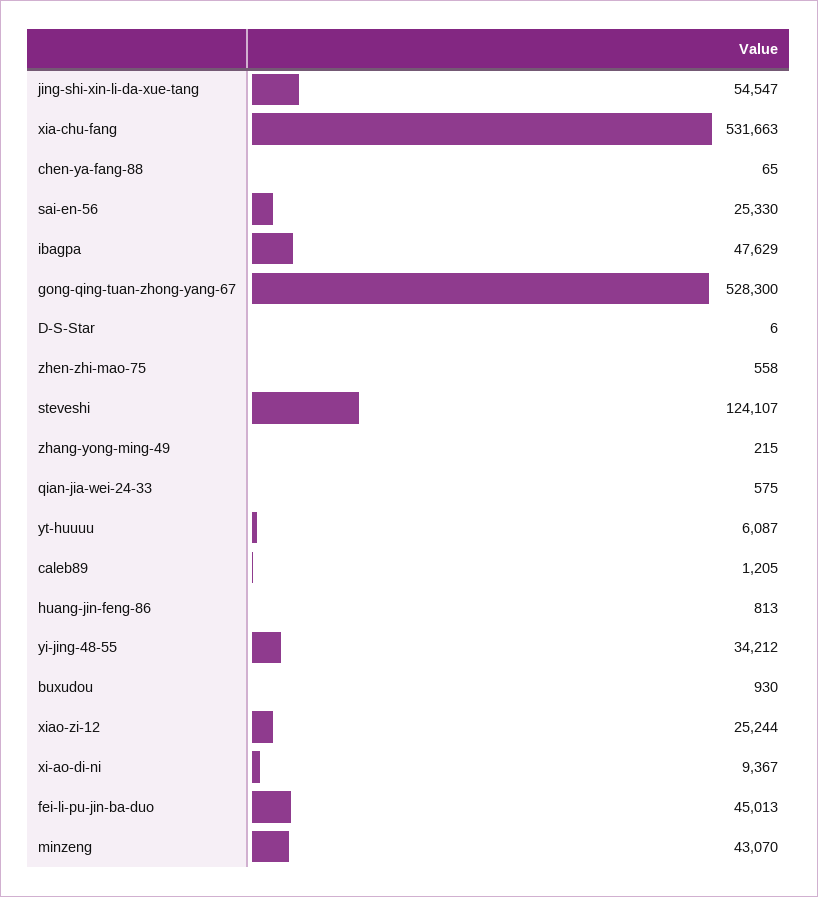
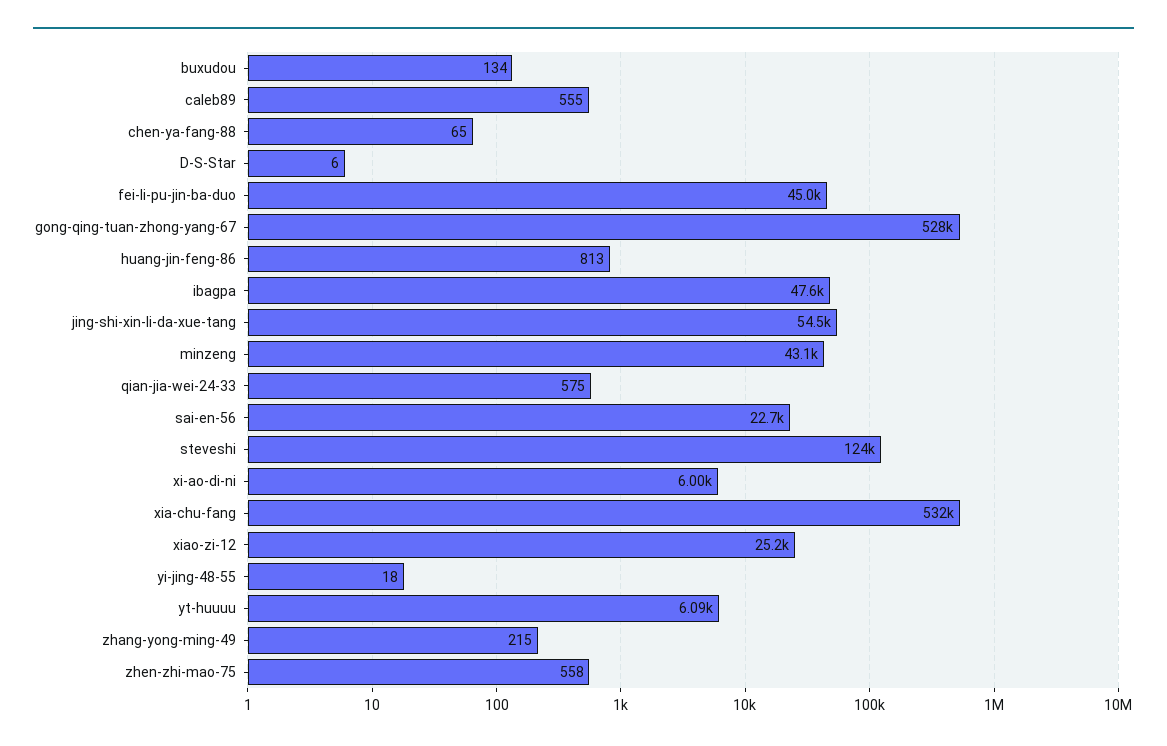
sai-en-56: 25330 -> 22700
caleb89: 1205 -> 555
yi-jing-48-55: 34212 -> 18
buxudou: 930 -> 134
xi-ao-di-ni: 9367 -> 6000

